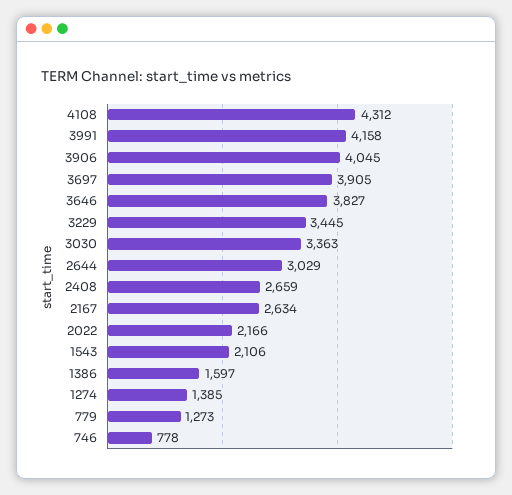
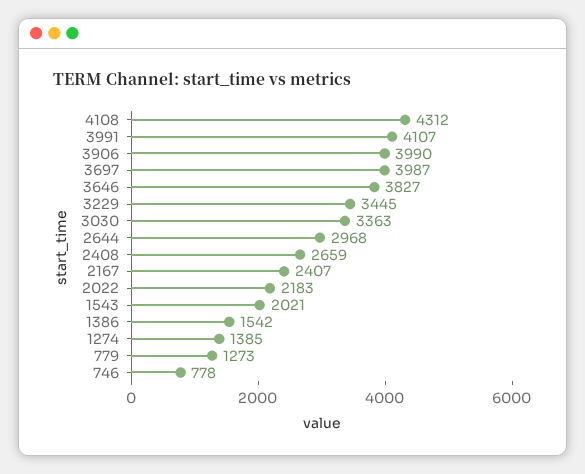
3991: 4158 -> 4107
3906: 4045 -> 3990
3697: 3905 -> 3987
2644: 3029 -> 2968
2167: 2634 -> 2407
2022: 2166 -> 2183
1543: 2106 -> 2021
1386: 1597 -> 1542

